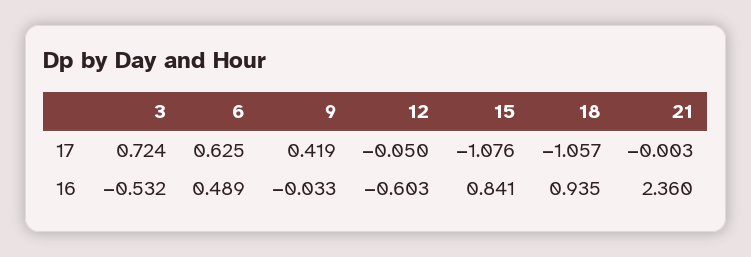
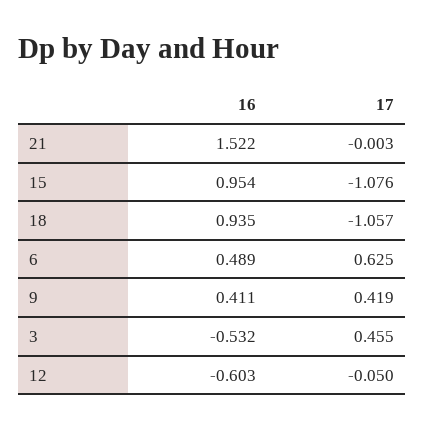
3, 17: 0.724 -> 0.455
9, 16: -0.033 -> 0.411
15, 16: 0.841 -> 0.954
21, 16: 2.36 -> 1.522

